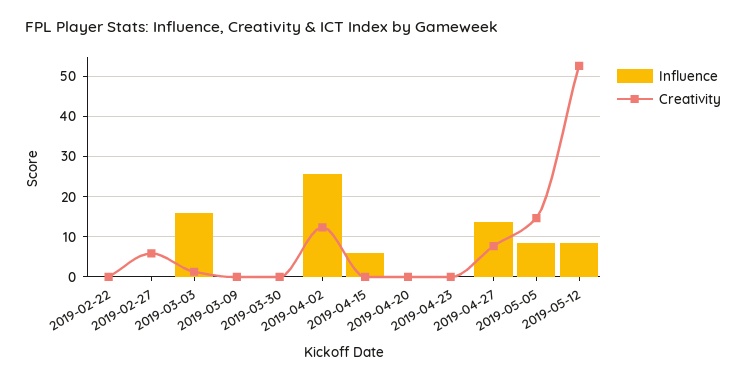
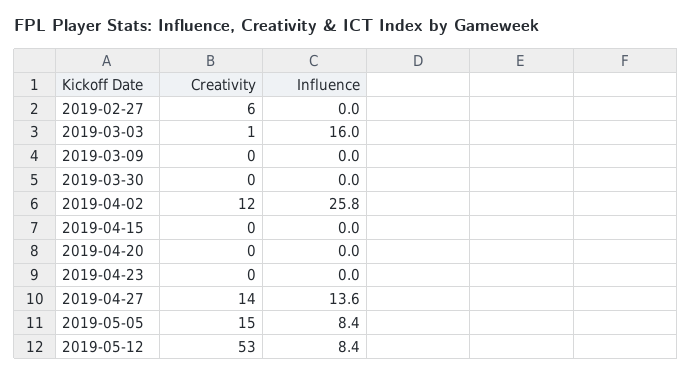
Influence, 2019-02-22: 0 -> none
Creativity, 2019-02-22: 0 -> none
Influence, 2019-04-15: 6 -> 0
Creativity, 2019-04-27: 8 -> 14

